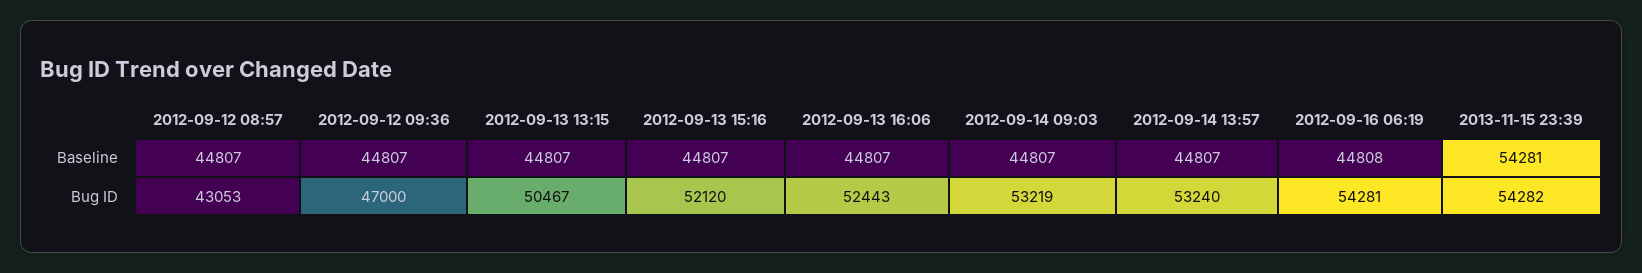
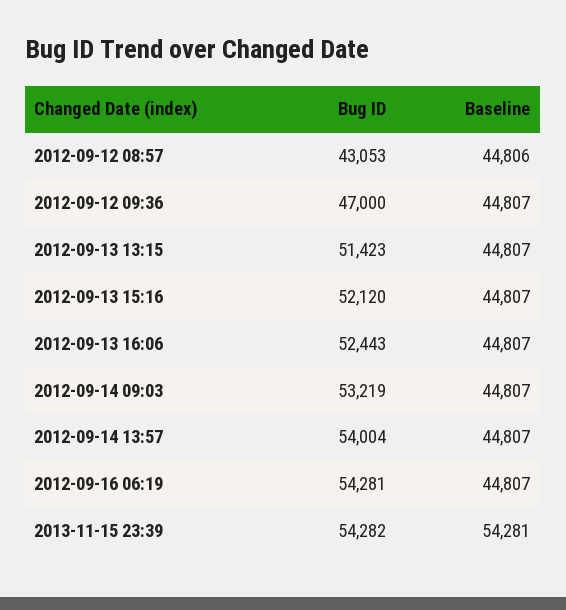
2012-09-12 08:57, Baseline: 44807 -> 44806
2012-09-16 06:19, Baseline: 44808 -> 44807
2012-09-13 13:15, Bug ID: 50467 -> 51423
2012-09-14 13:57, Bug ID: 53240 -> 54004

